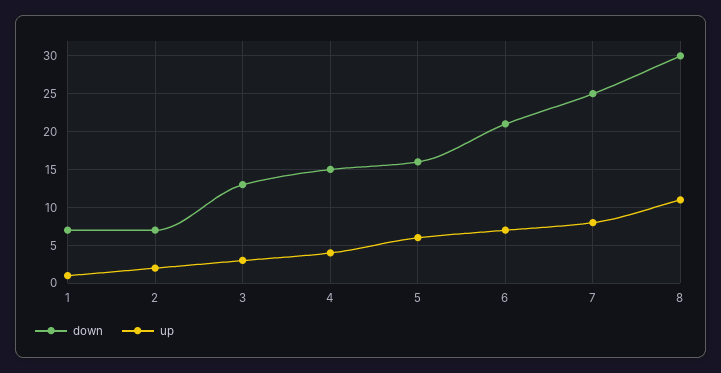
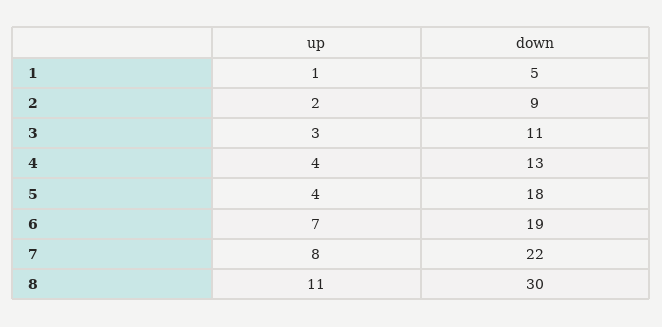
down, 1: 7 -> 5
down, 2: 7 -> 9
down, 3: 13 -> 11
down, 4: 15 -> 13
down, 5: 16 -> 18
up, 5: 6 -> 4
down, 6: 21 -> 19
down, 7: 25 -> 22

